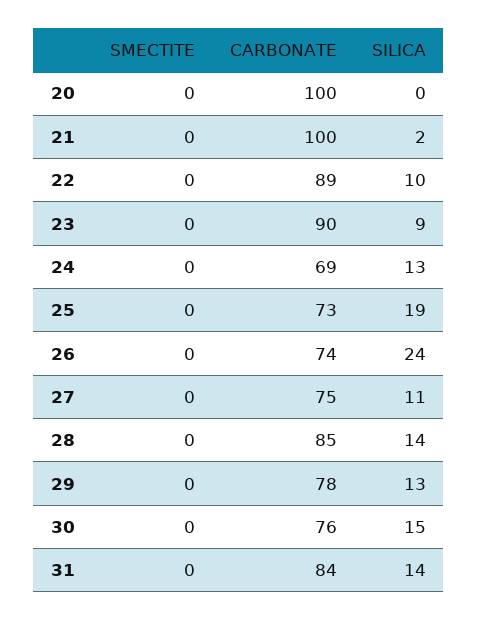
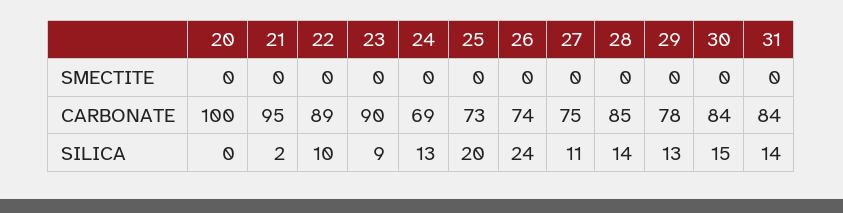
CARBONATE, 21: 100 -> 95
SILICA, 25: 19 -> 20
CARBONATE, 30: 76 -> 84

